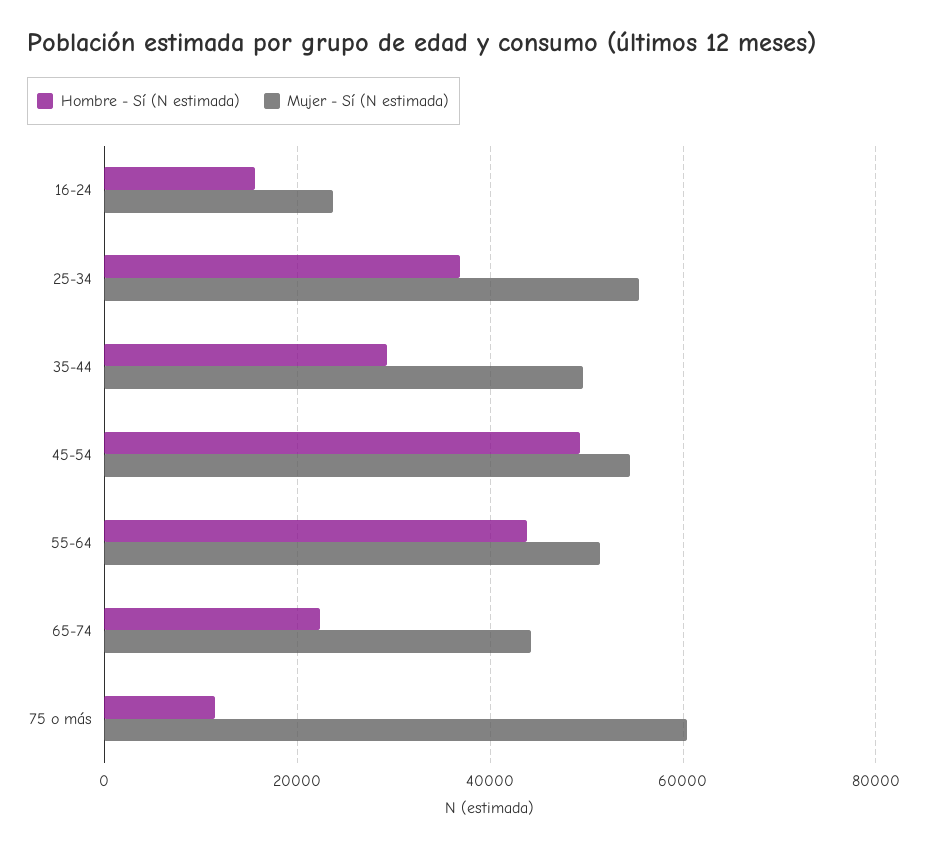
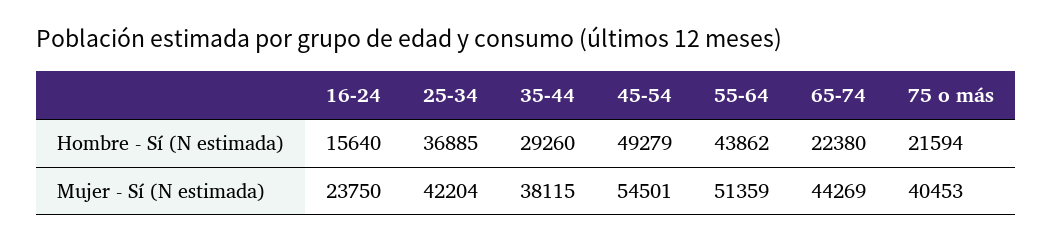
Mujer - Sí (N estimada), 25-34: 56000 -> 42204
Mujer - Sí (N estimada), 35-44: 50000 -> 38115
Hombre - Sí (N estimada), 75 o más: 12000 -> 21594
Mujer - Sí (N estimada), 75 o más: 60000 -> 40453

